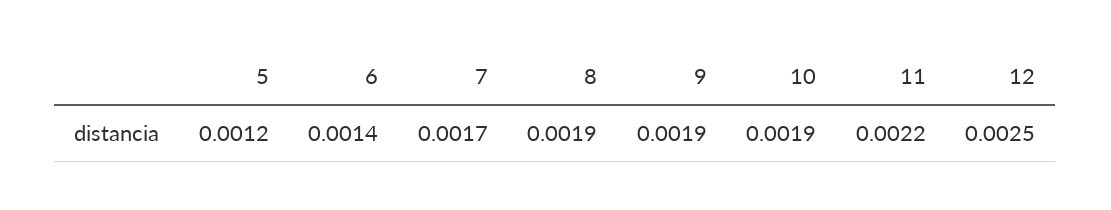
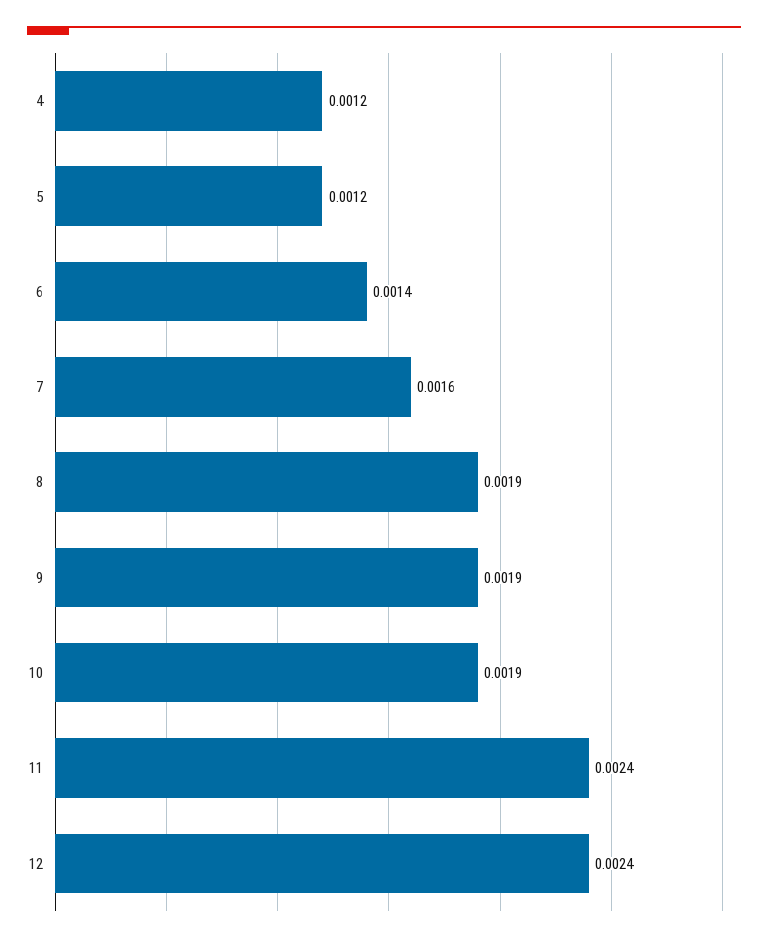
7: 0.0017 -> 0.0016
11: 0.0022 -> 0.0024
12: 0.0025 -> 0.0024
4: none -> 0.0012

